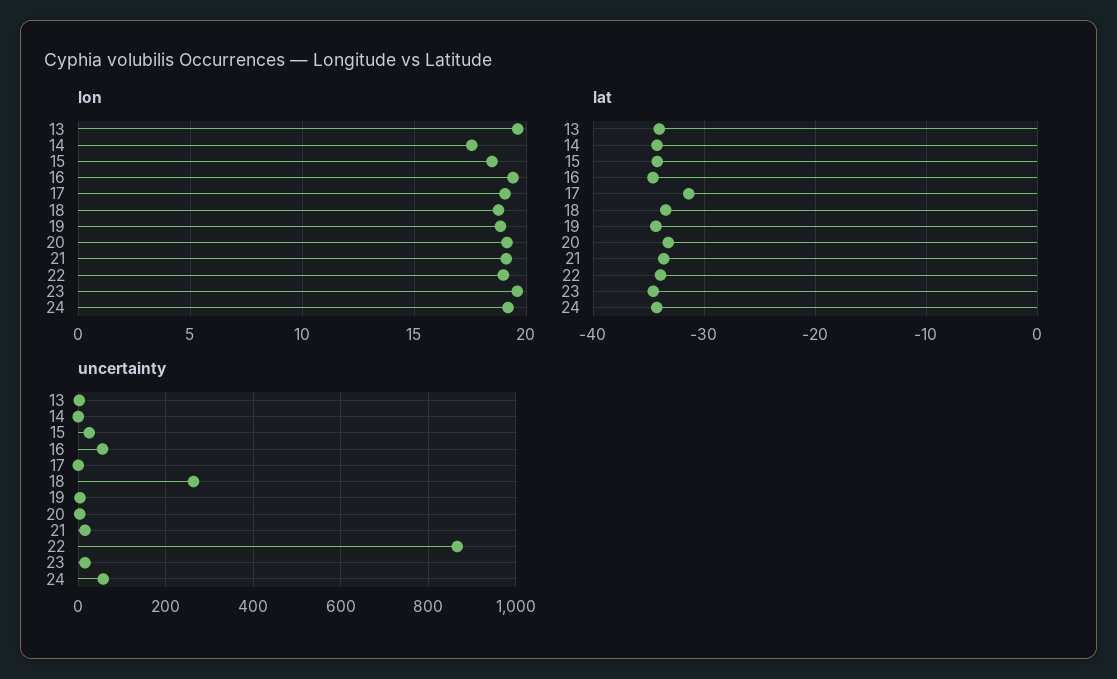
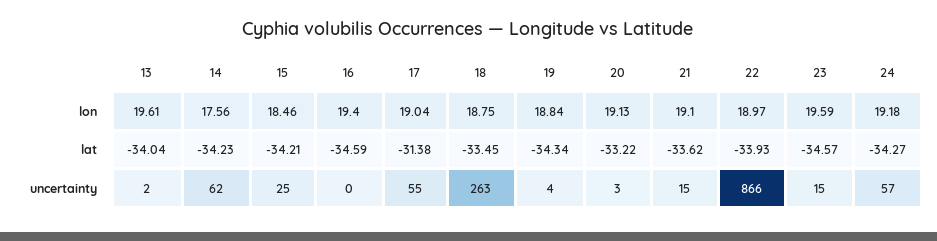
uncertainty, 14: 0 -> 62
uncertainty, 16: 60 -> 0
uncertainty, 17: 0 -> 55

